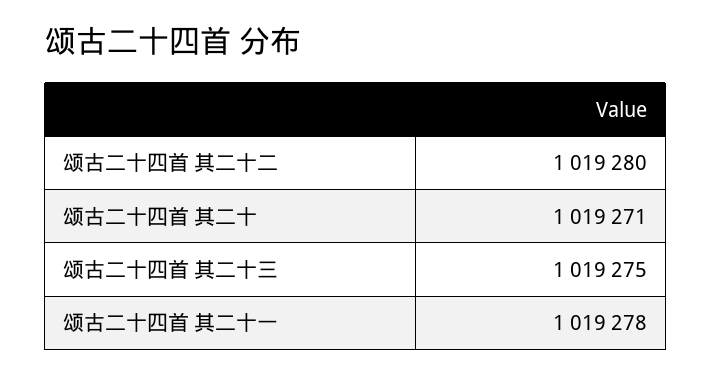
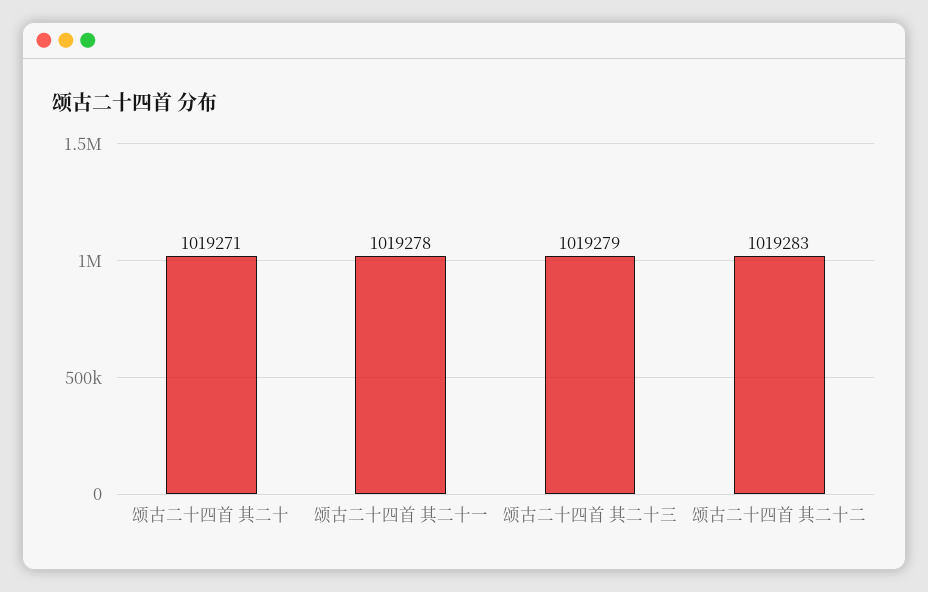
颂古二十四首 其二十二: 1019280 -> 1019283
颂古二十四首 其二十三: 1019275 -> 1019279

